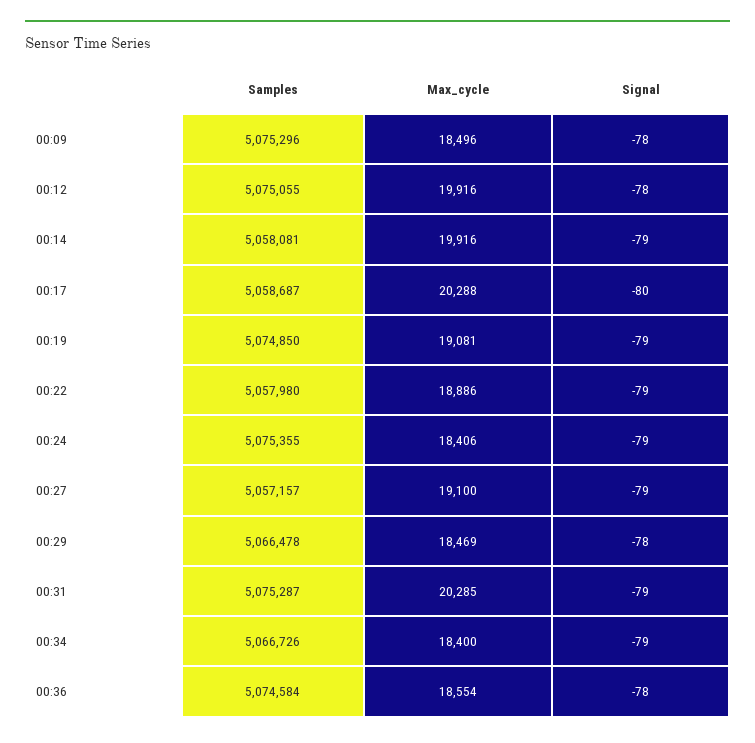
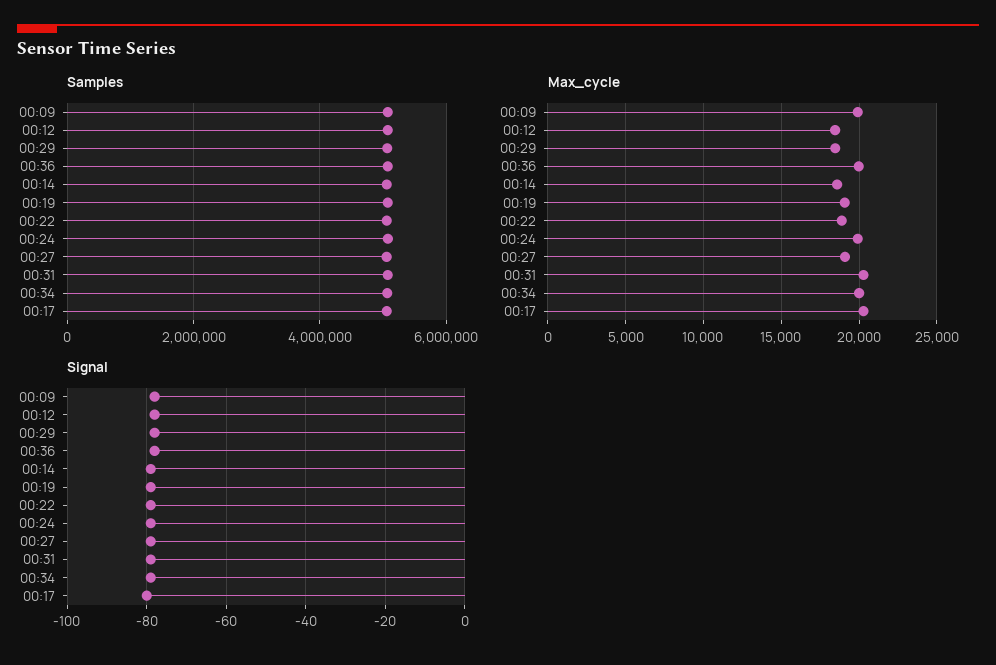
Max_cycle, 00:09: 18496 -> 20000
Max_cycle, 00:12: 19916 -> 18500
Max_cycle, 00:14: 19916 -> 18500
Max_cycle, 00:24: 18406 -> 20000
Max_cycle, 00:34: 18400 -> 20000
Max_cycle, 00:36: 18554 -> 20000

